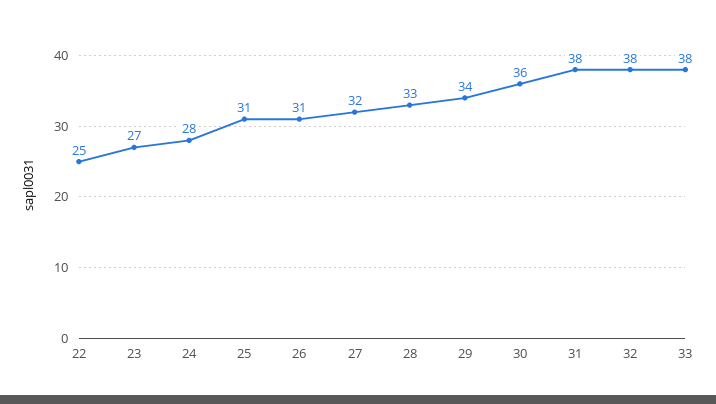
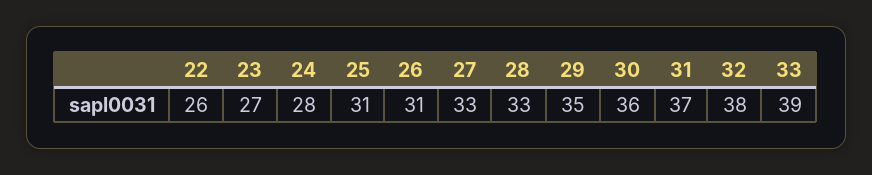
22: 25 -> 26
27: 32 -> 33
29: 34 -> 35
31: 38 -> 37
33: 38 -> 39

